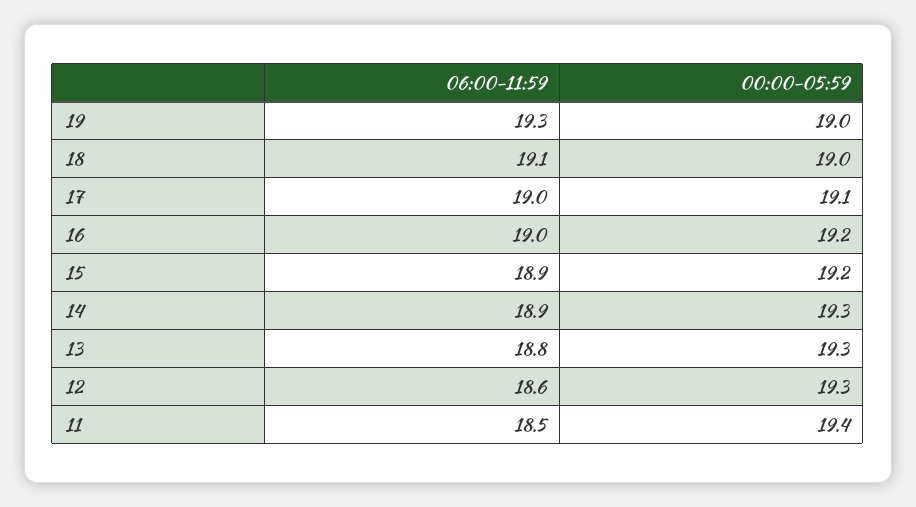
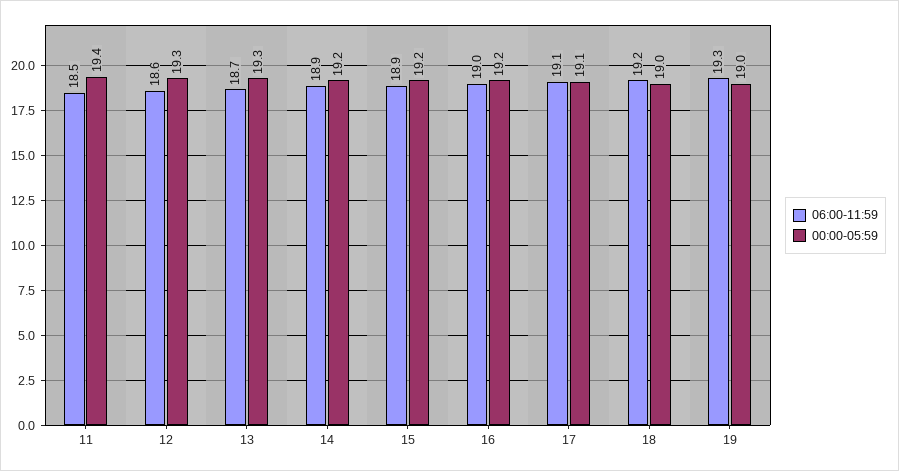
06:00-11:59, 18: 19.1 -> 19.2
06:00-11:59, 17: 19 -> 19.1
00:00-05:59, 14: 19.3 -> 19.2
06:00-11:59, 13: 18.8 -> 18.7

